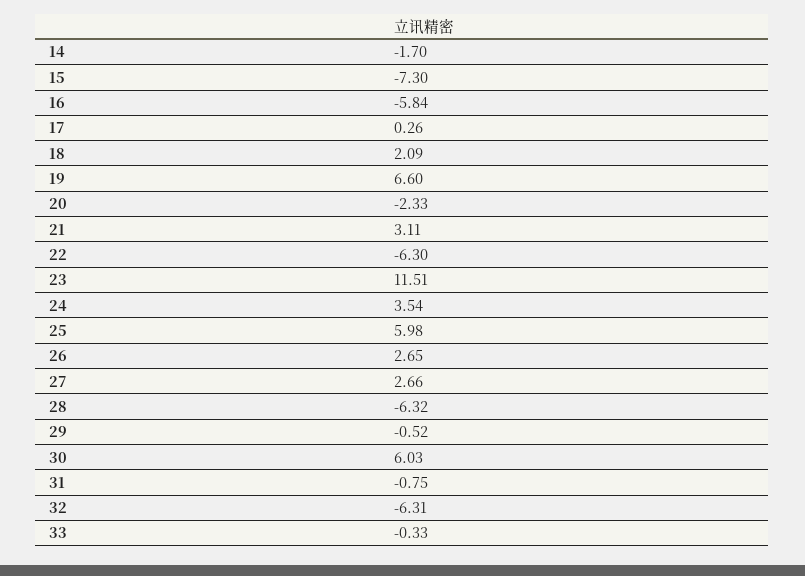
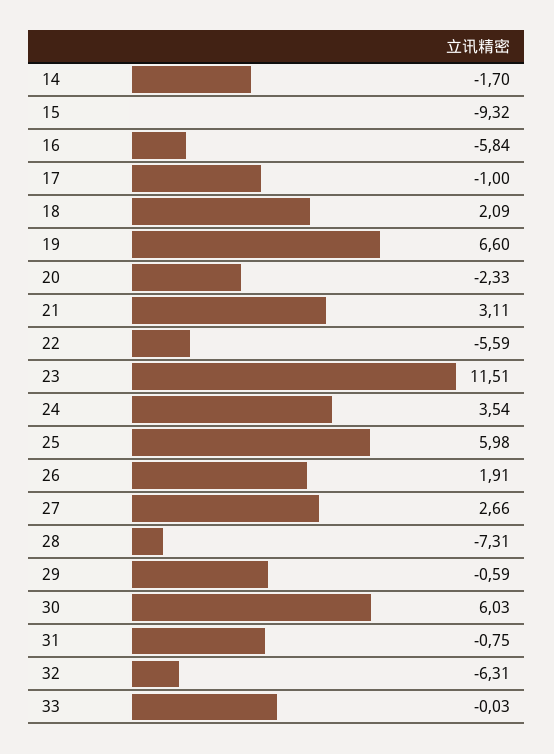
15: -7.3 -> -9.32
17: 0.26 -> -1
22: -6.3 -> -5.59
26: 2.65 -> 1.91
28: -6.32 -> -7.31
29: -0.52 -> -0.59
33: -0.33 -> -0.03

